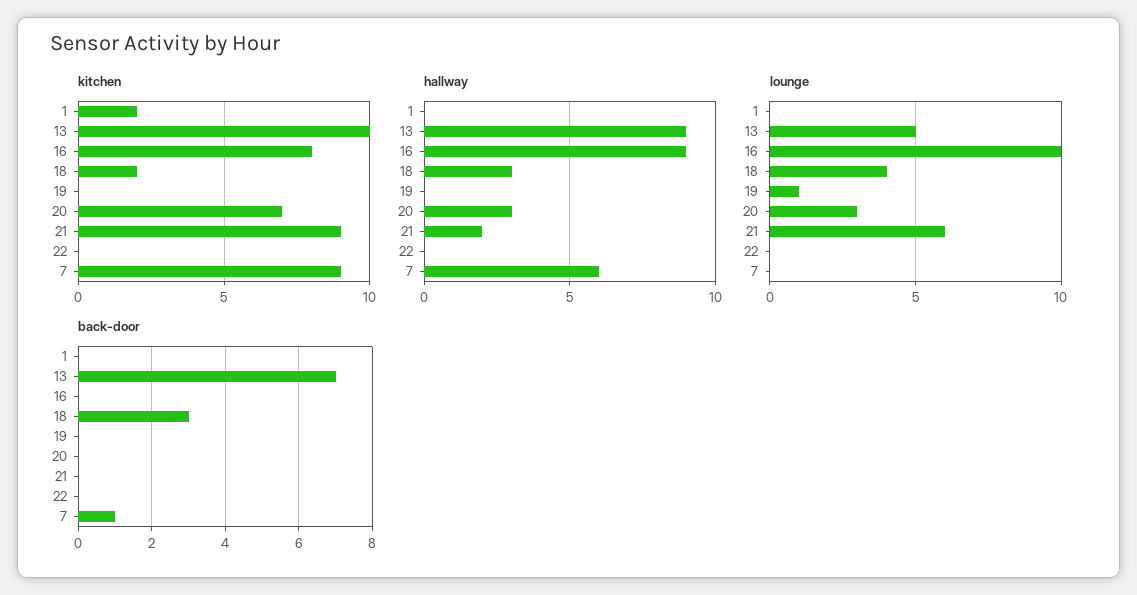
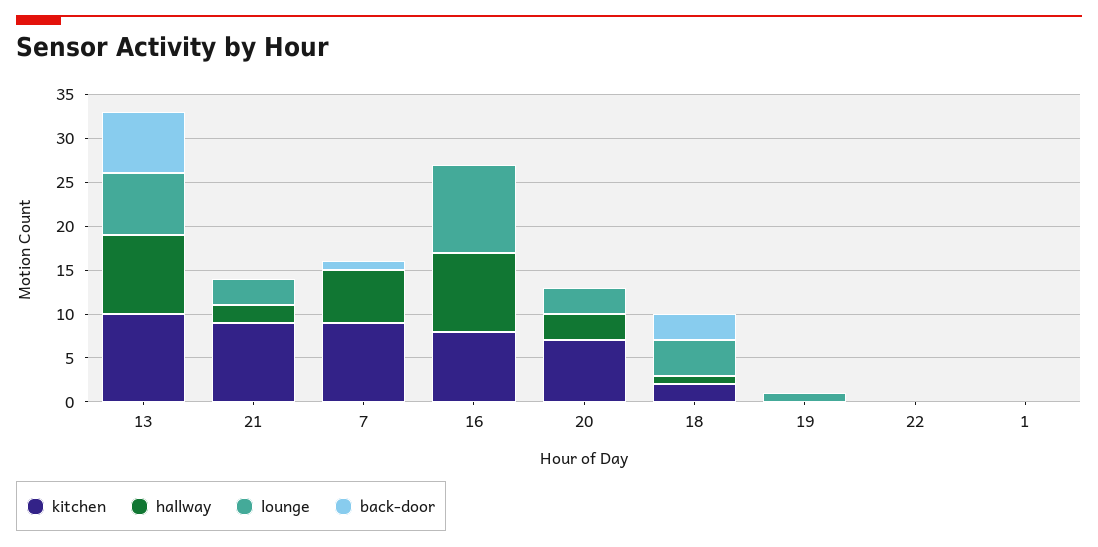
kitchen, 1: 2 -> 0
hallway, 18: 3 -> 1
lounge, 13: 5 -> 7
lounge, 21: 6 -> 3

